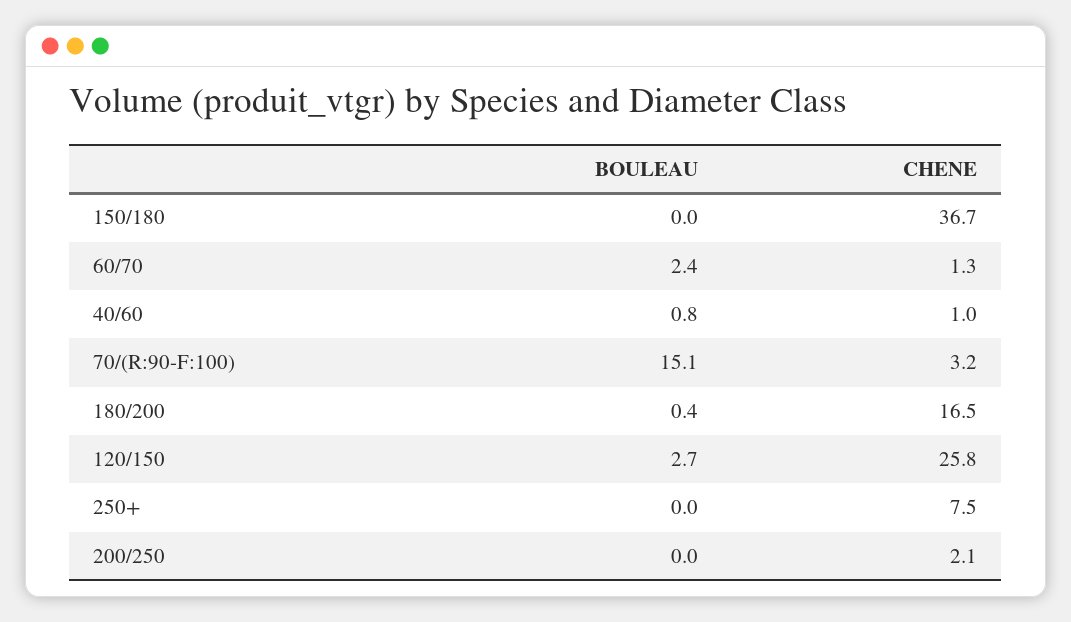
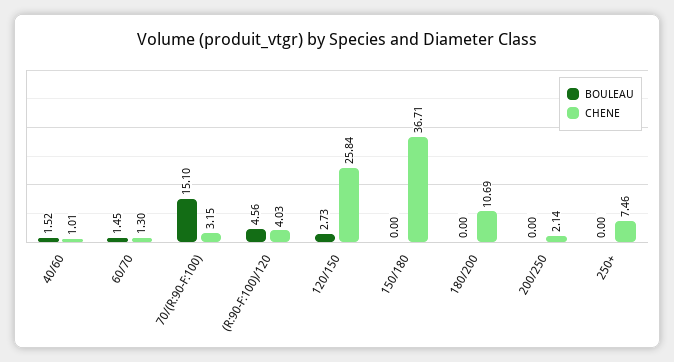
BOULEAU, 60/70: 2.4 -> 1.45
BOULEAU, 40/60: 0.8 -> 1.52
BOULEAU, 180/200: 0.4 -> 0
CHENE, 180/200: 16.5 -> 10.69
BOULEAU, (R:90-F:100)/120: none -> 4.56
CHENE, (R:90-F:100)/120: none -> 4.03

